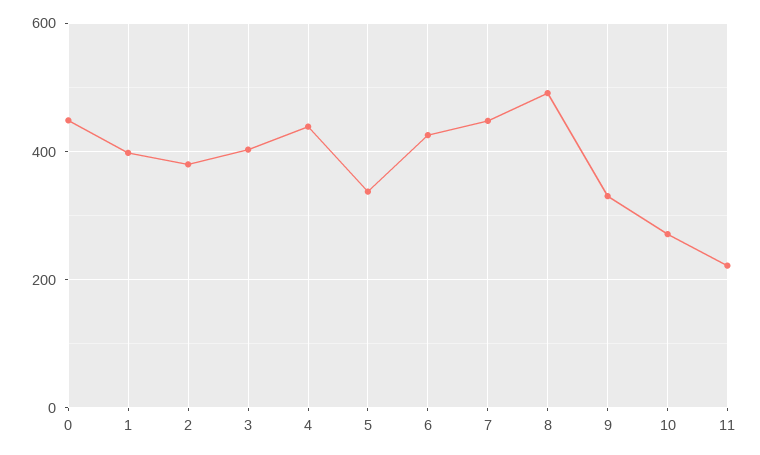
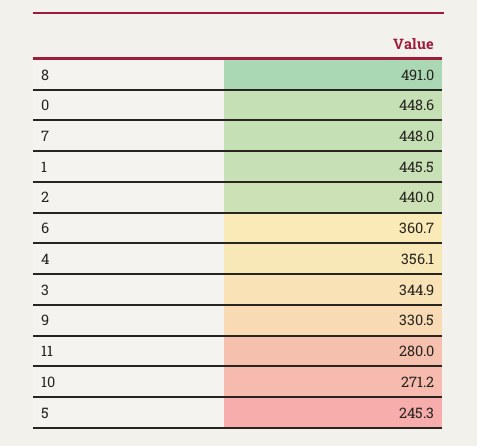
1: 400 -> 445.5
2: 380 -> 440
3: 400 -> 344.9
4: 440 -> 356.1
5: 340 -> 245.3
6: 420 -> 360.7
11: 220 -> 280

